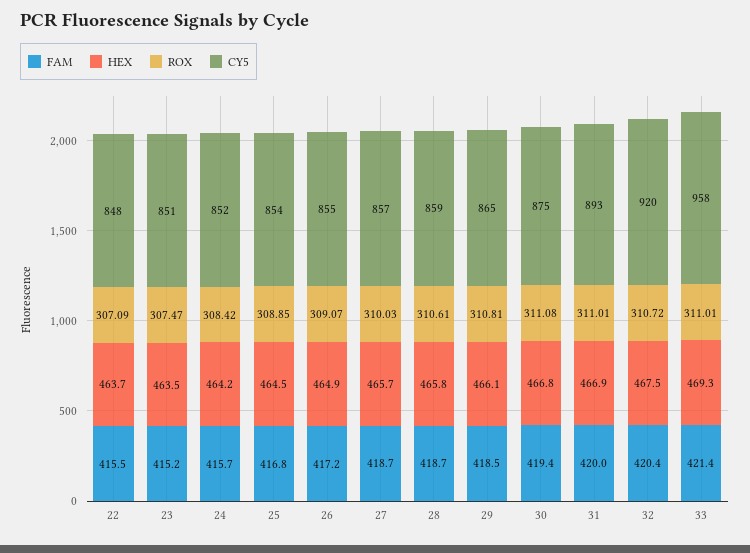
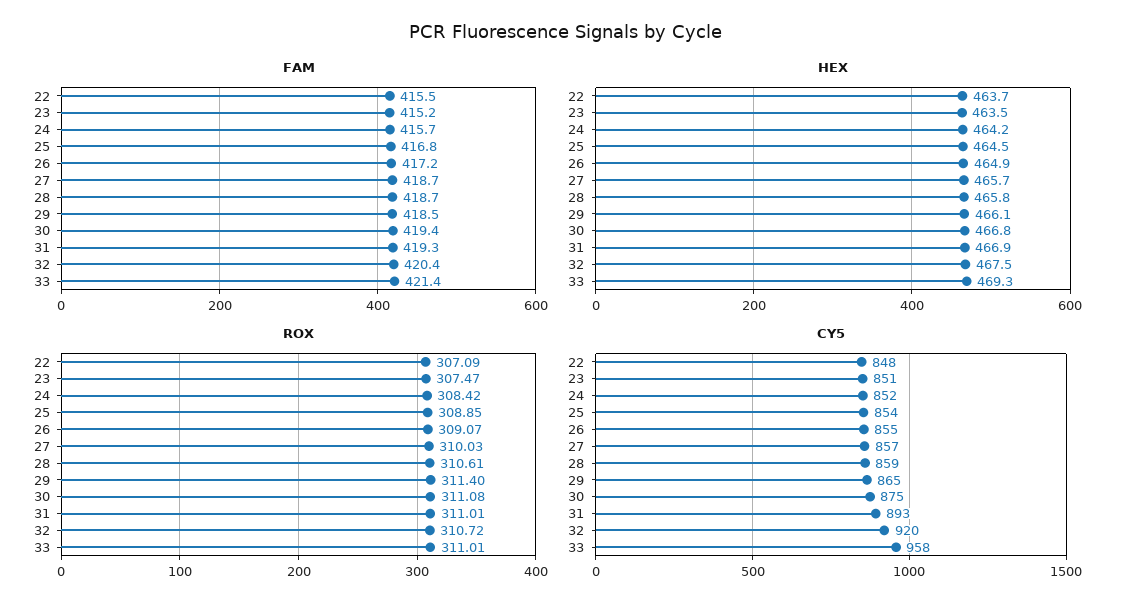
ROX, 29: 310.81 -> 311.4
FAM, 31: 420 -> 419.3

